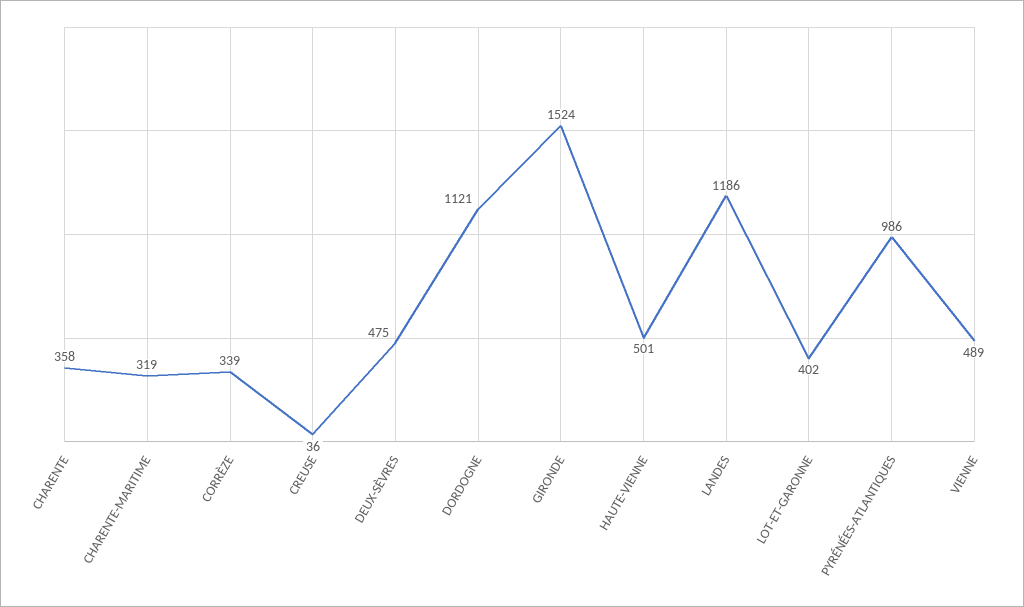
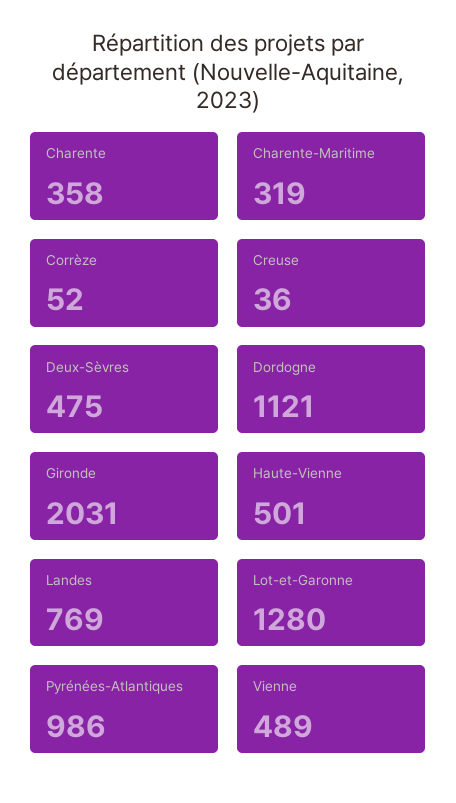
CORRÈZE: 339 -> 52
GIRONDE: 1524 -> 2031
LANDES: 1186 -> 769
LOT-ET-GARONNE: 402 -> 1280

